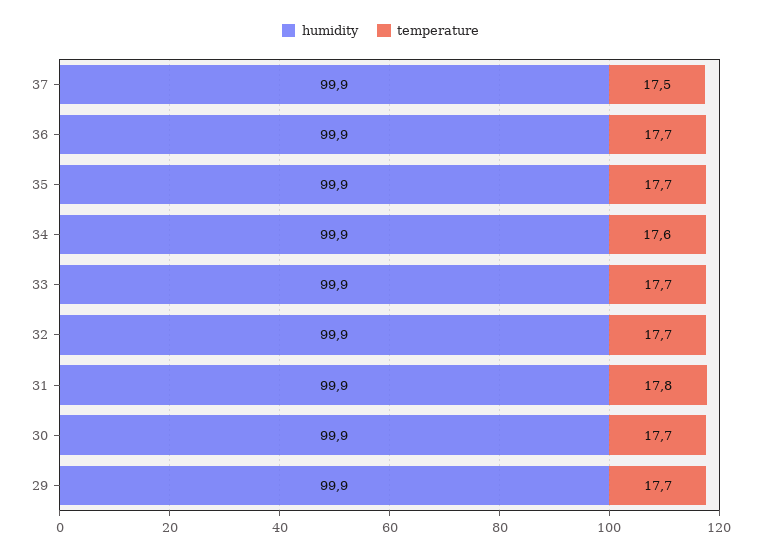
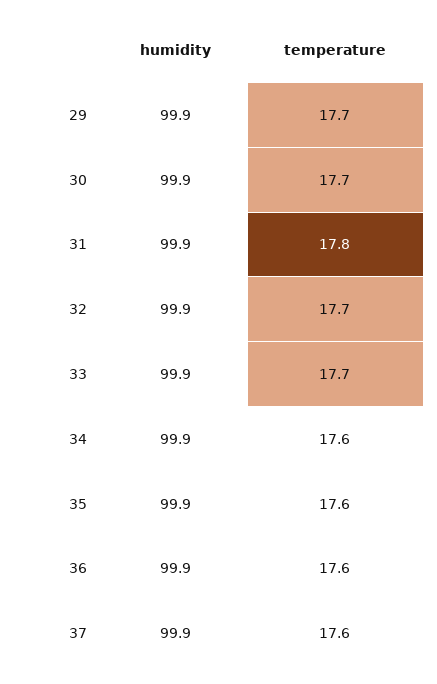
temperature, 37: 17.5 -> 17.6
temperature, 36: 17.7 -> 17.6
temperature, 35: 17.7 -> 17.6

